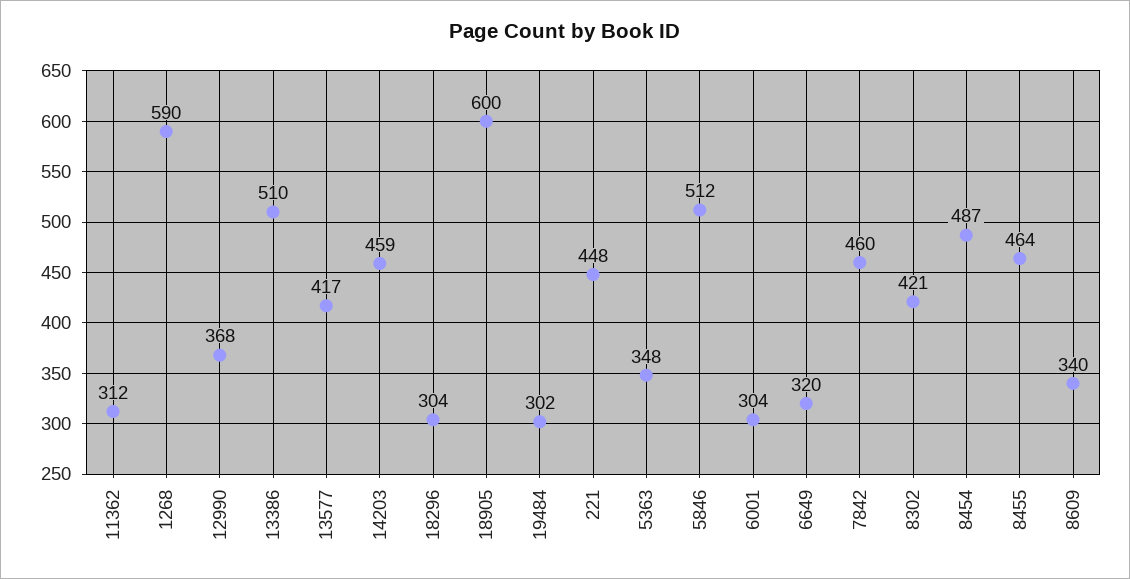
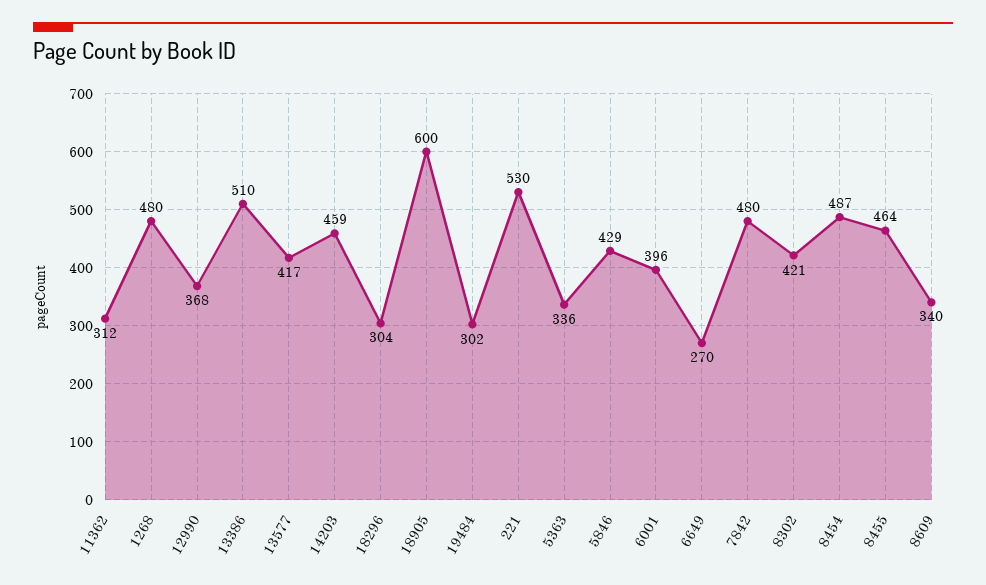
1268: 590 -> 480
221: 448 -> 530
5363: 348 -> 336
5846: 512 -> 429
6001: 304 -> 396
6649: 320 -> 270
7842: 460 -> 480

